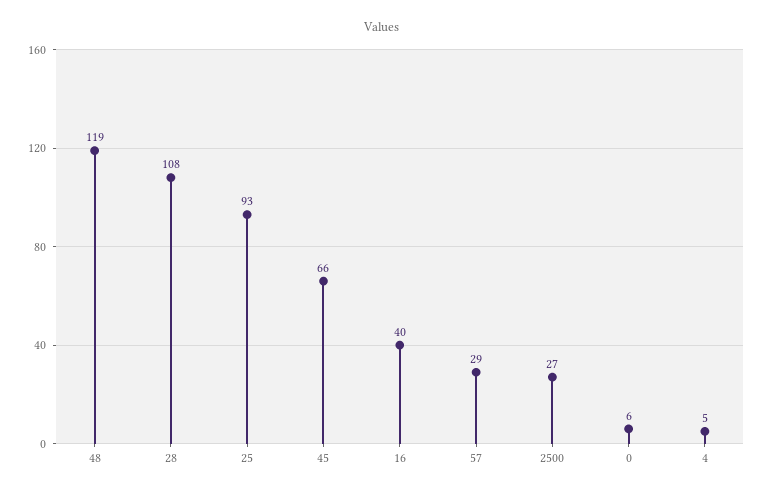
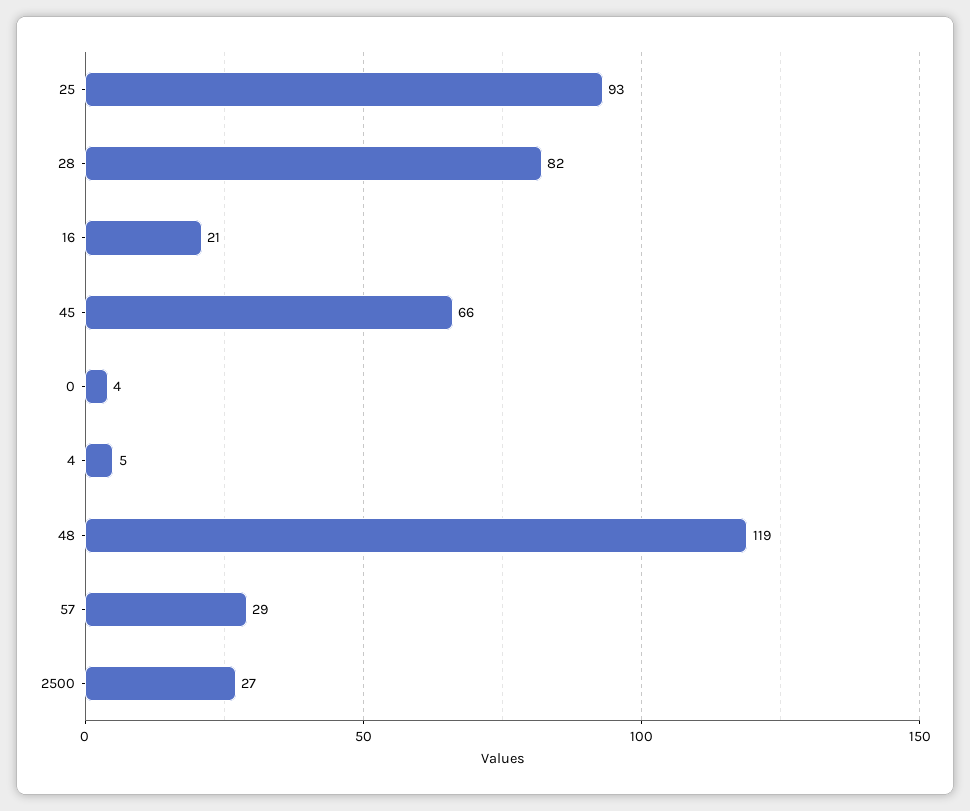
28: 108 -> 82
16: 40 -> 21
0: 6 -> 4

